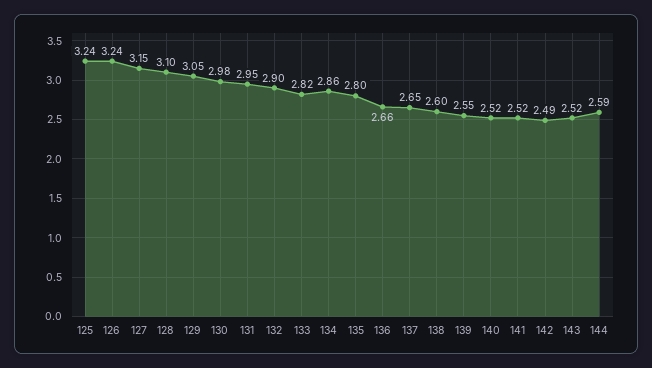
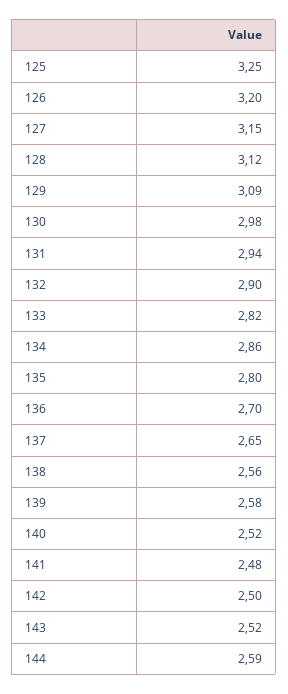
125: 3.24 -> 3.25
126: 3.24 -> 3.2
128: 3.1 -> 3.12
129: 3.05 -> 3.09
131: 2.95 -> 2.94
136: 2.66 -> 2.7
138: 2.6 -> 2.56
139: 2.55 -> 2.58
141: 2.52 -> 2.48
142: 2.49 -> 2.5

